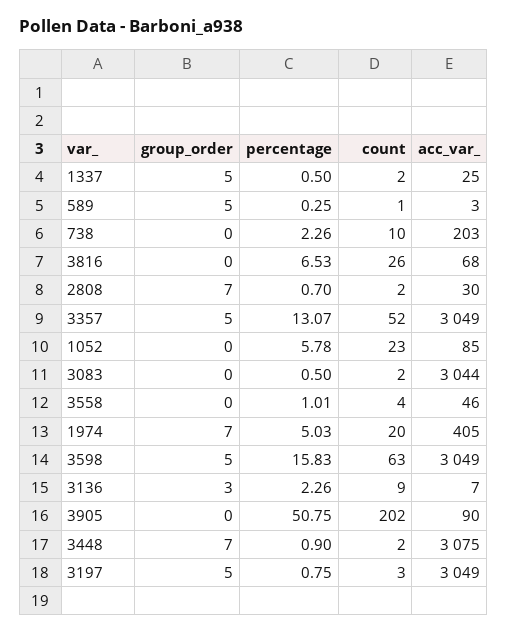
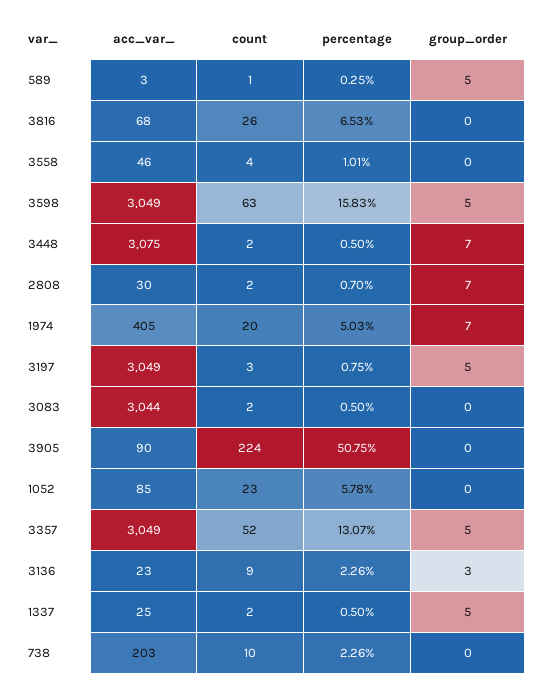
acc_var_, 3136: 7 -> 23
count, 3905: 202 -> 224
percentage, 3448: 0.9 -> 0.5

